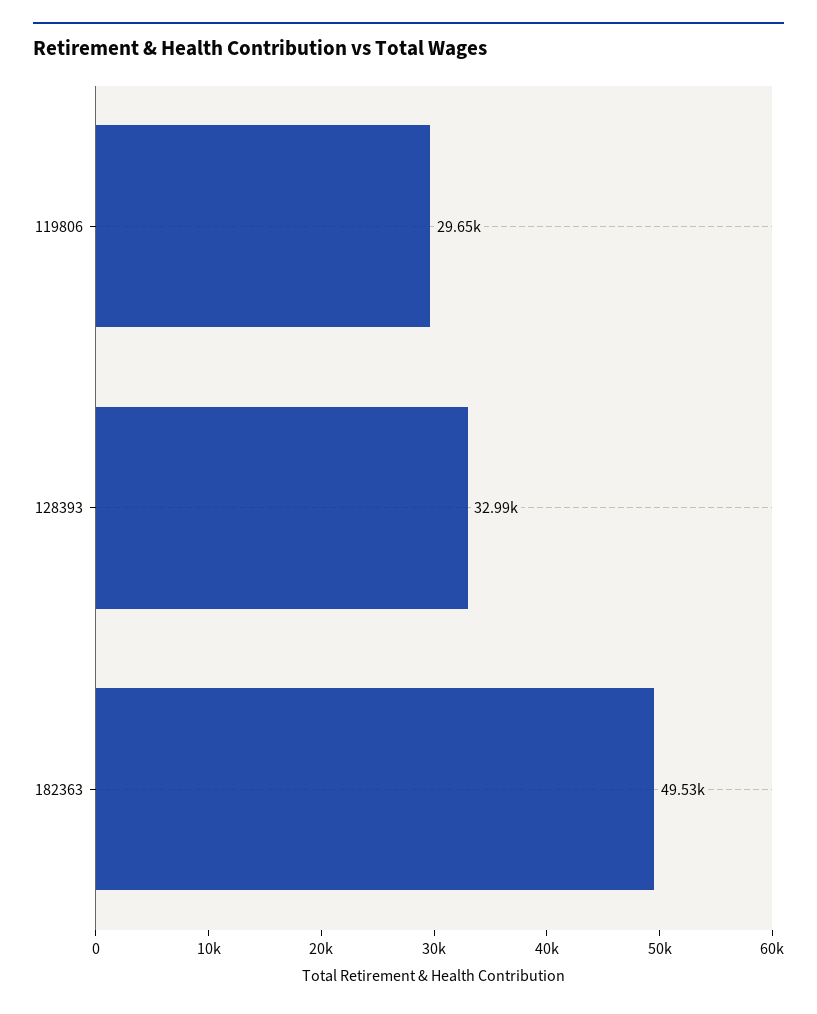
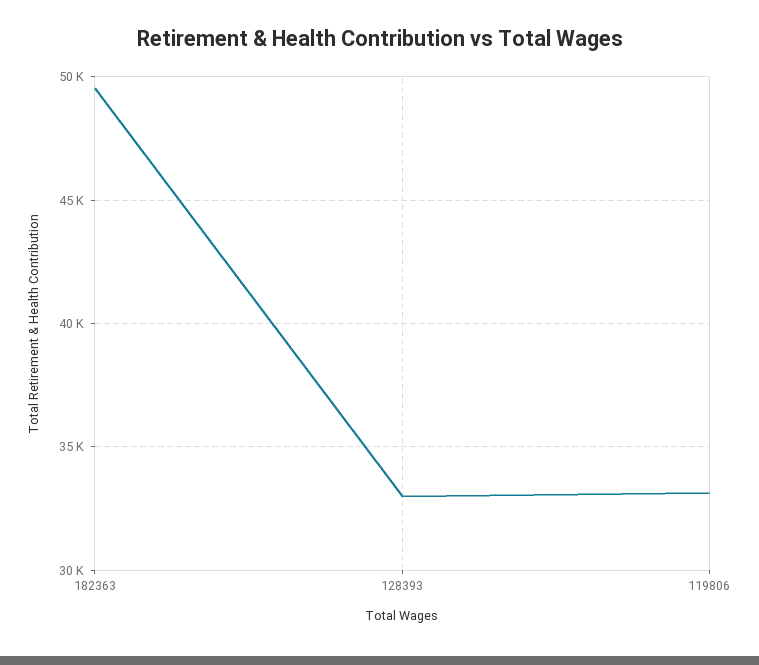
119806: 29650 -> 33000

